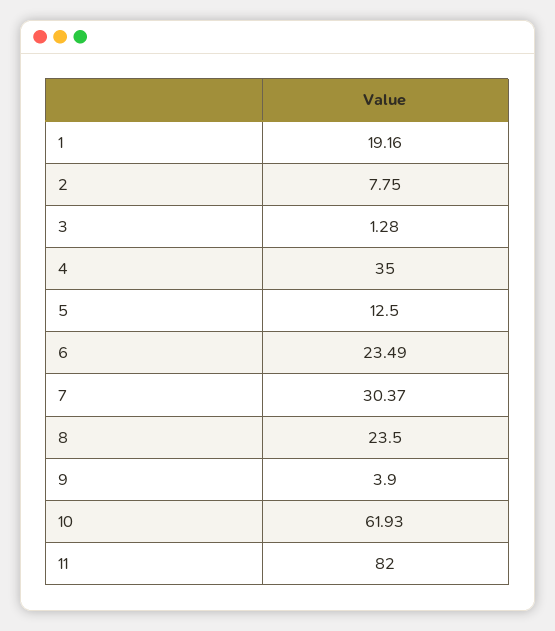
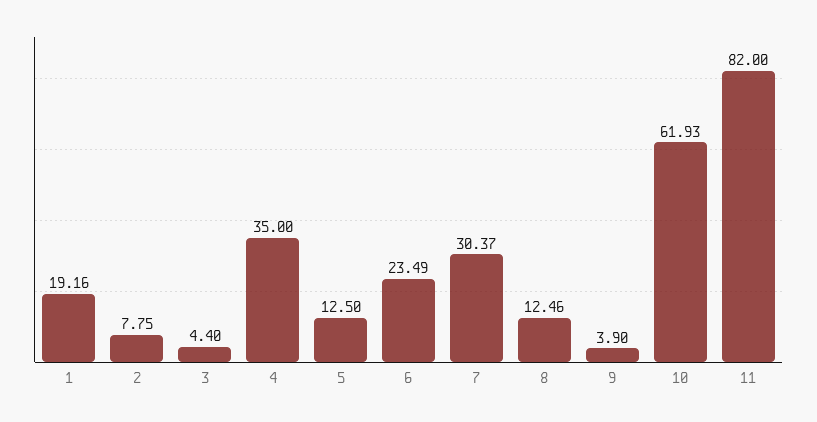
3: 1.28 -> 4.4
8: 23.5 -> 12.46

